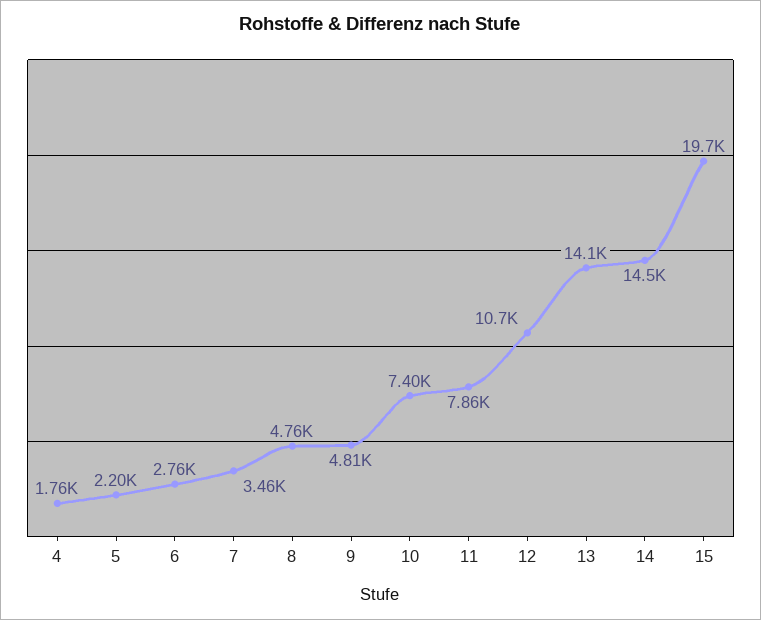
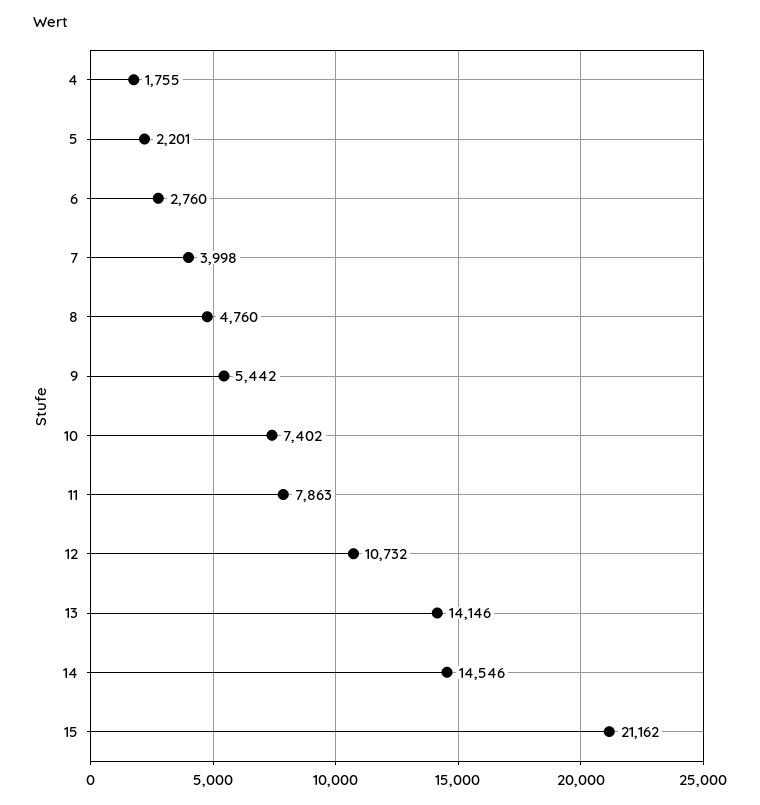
7: 3460 -> 3998
9: 4810 -> 5442
15: 19700 -> 21162

